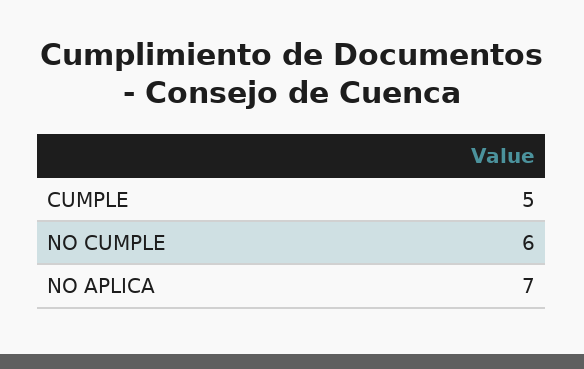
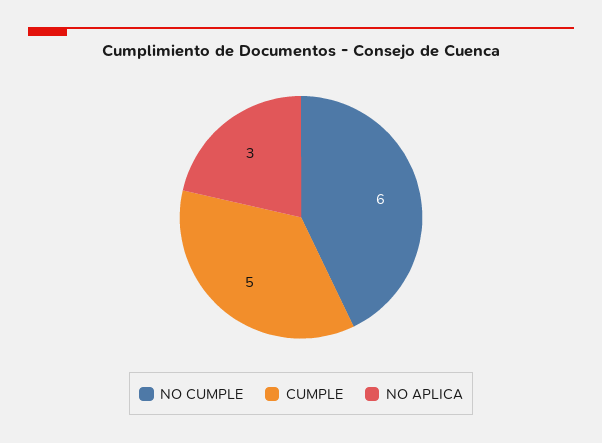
NO APLICA: 7 -> 3

